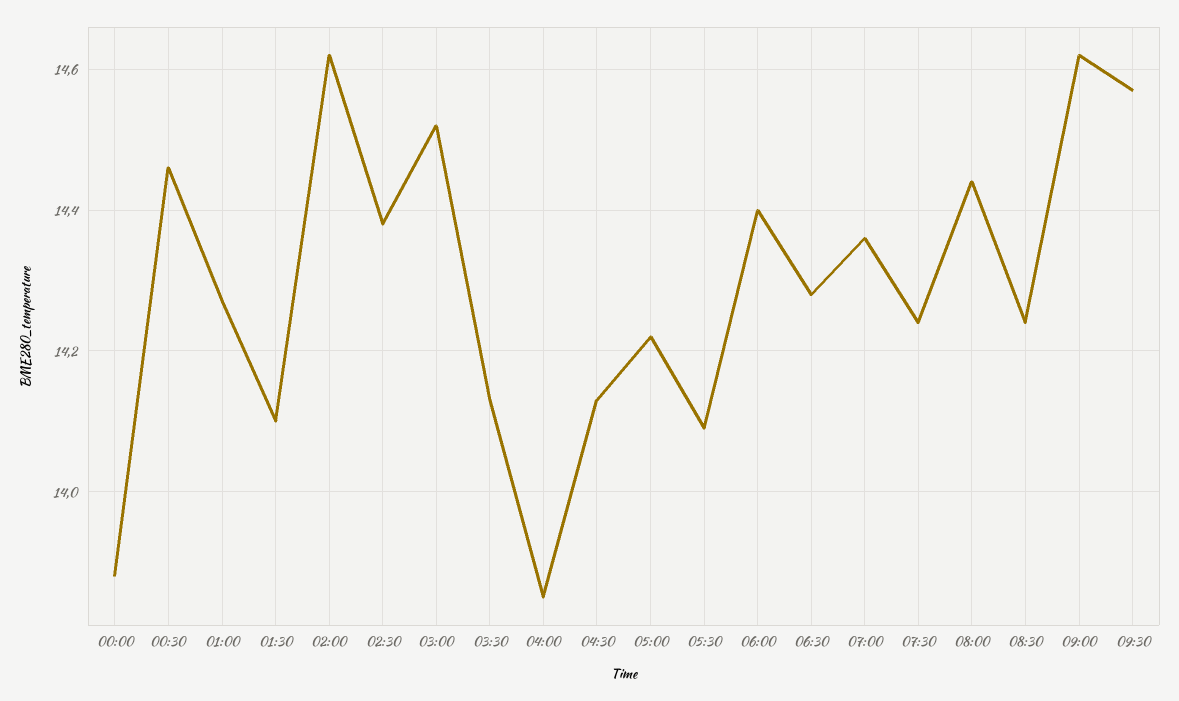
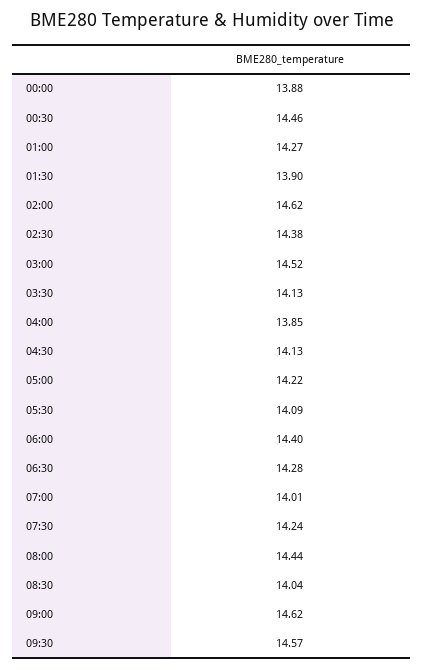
01:30: 14.1 -> 13.9
07:00: 14.35 -> 14.01
08:30: 14.25 -> 14.04

